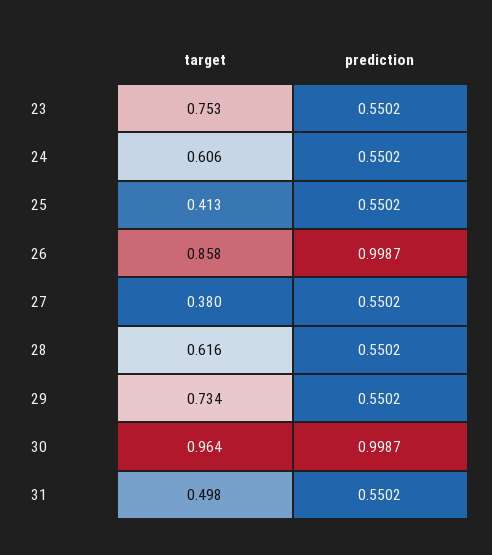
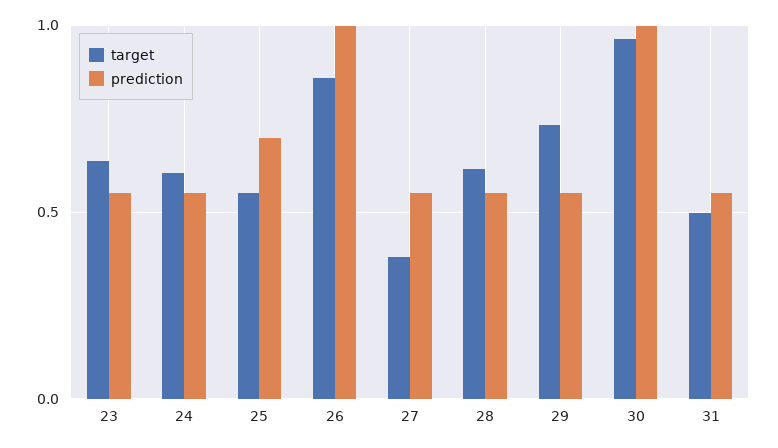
target, 23: 0.753 -> 0.65
target, 25: 0.413 -> 0.55
prediction, 25: 0.5502 -> 0.7

